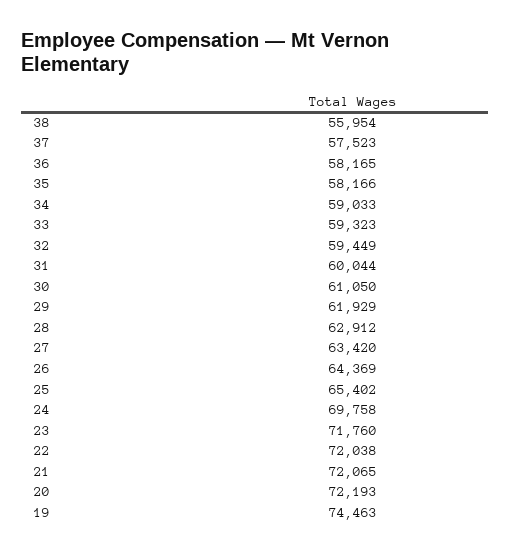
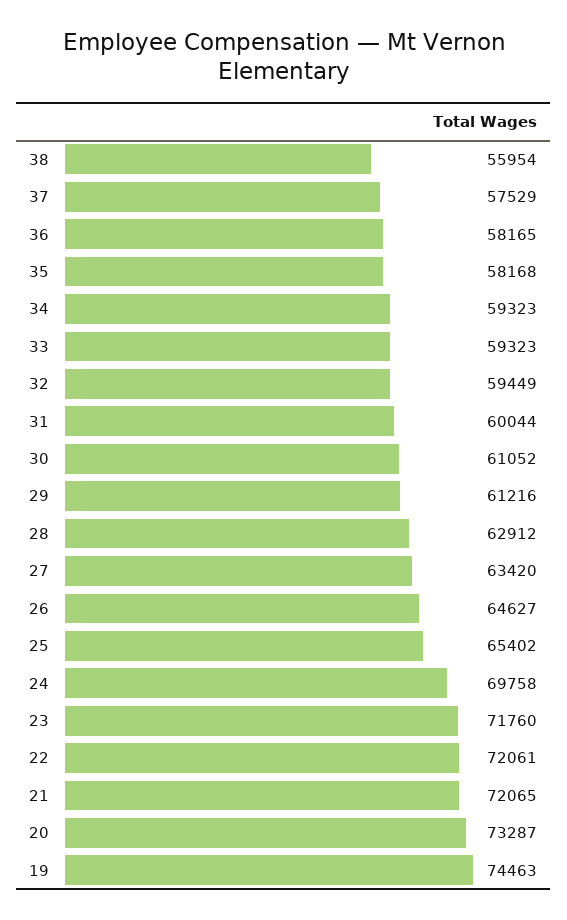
37: 57523 -> 57529
35: 58166 -> 58168
34: 59033 -> 59323
30: 61050 -> 61052
29: 61929 -> 61216
26: 64369 -> 64627
22: 72038 -> 72061
20: 72193 -> 73287

